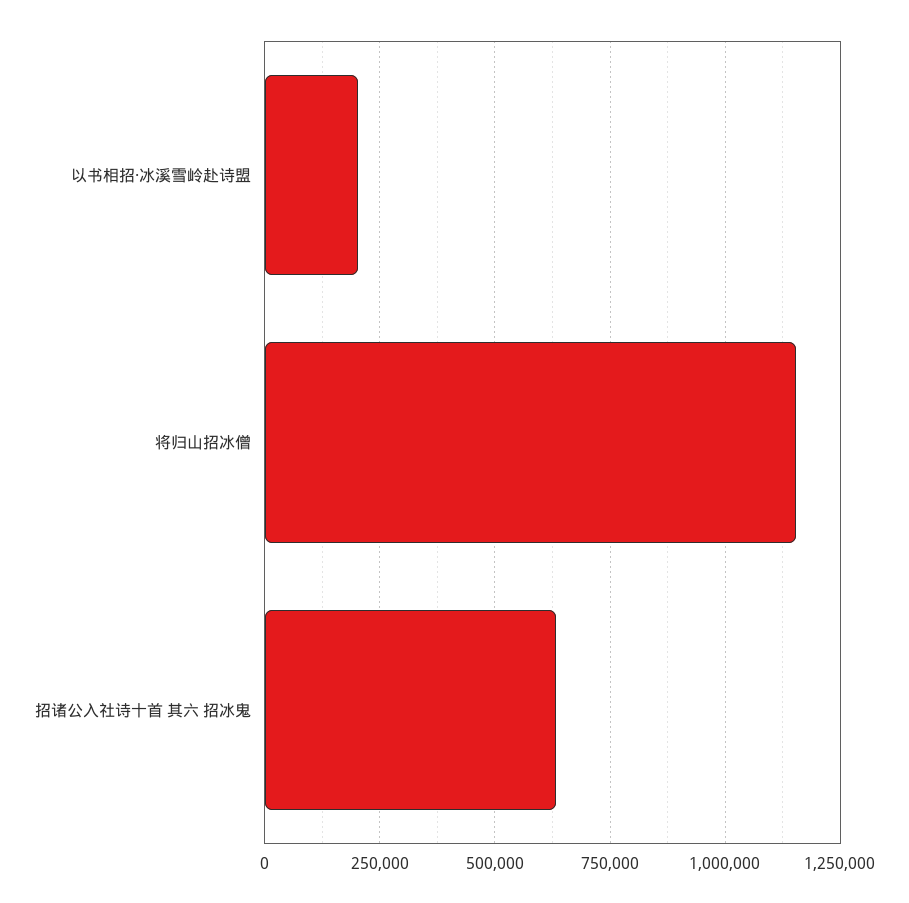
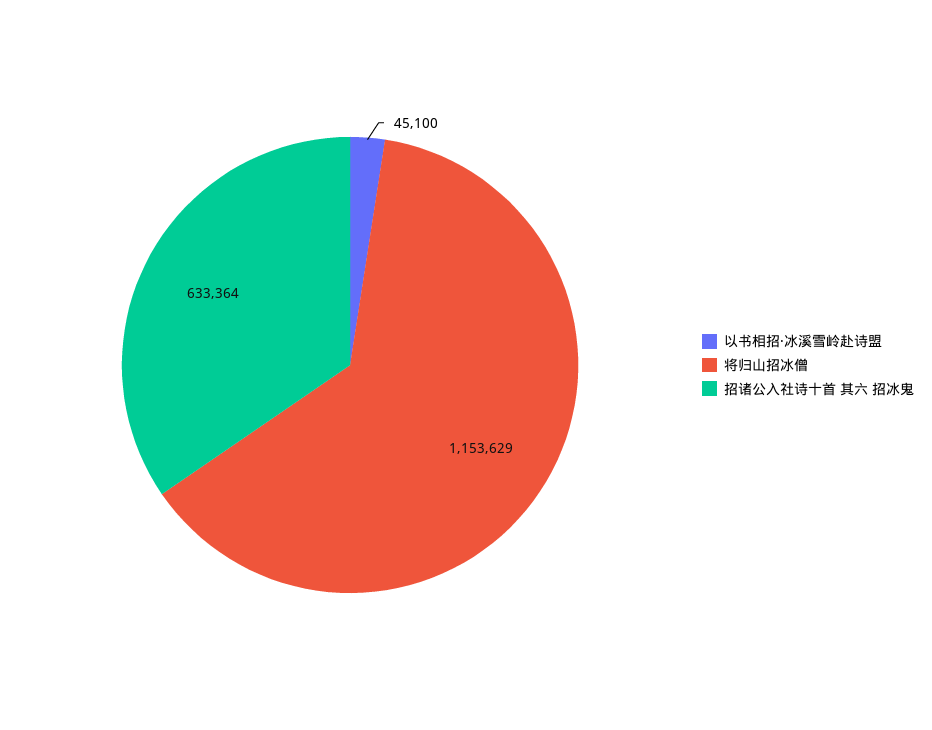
以书相招·冰溪雪岭赴诗盟: 200000 -> 45100

